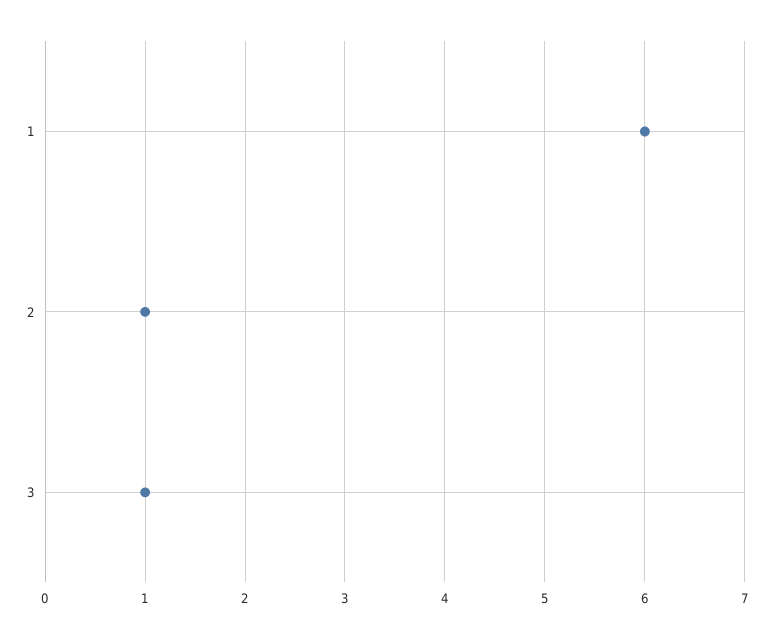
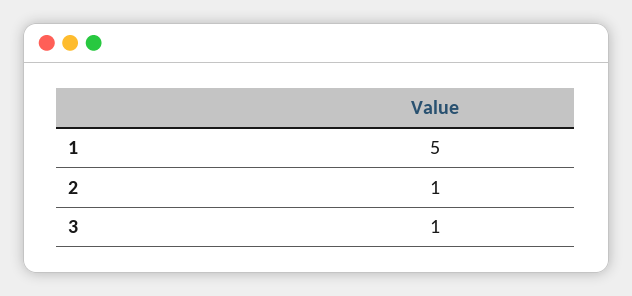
1: 6 -> 5

